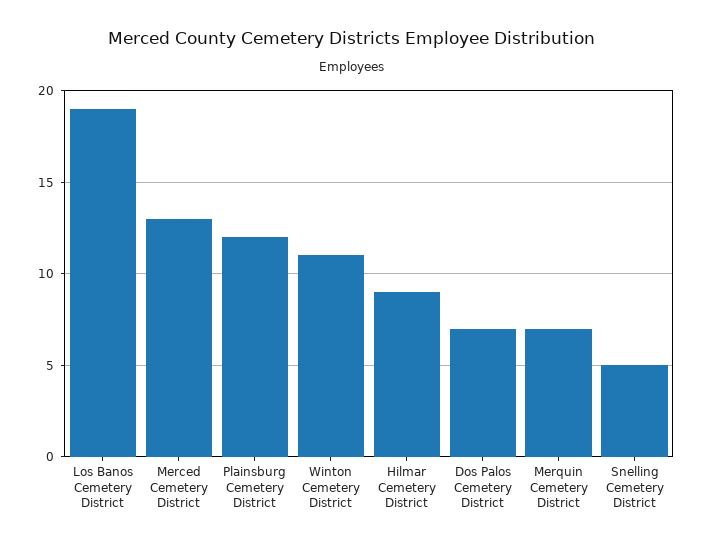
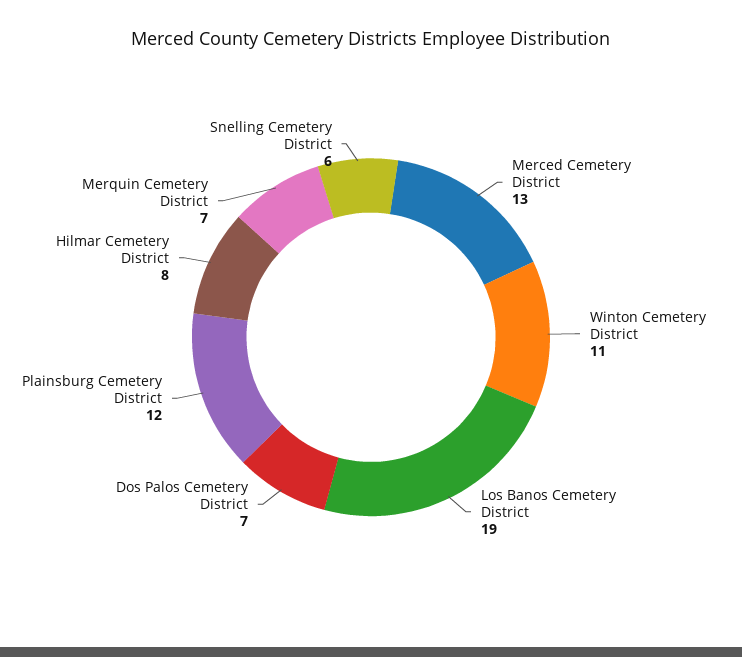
Hilmar Cemetery District: 9 -> 8
Snelling Cemetery District: 5 -> 6

